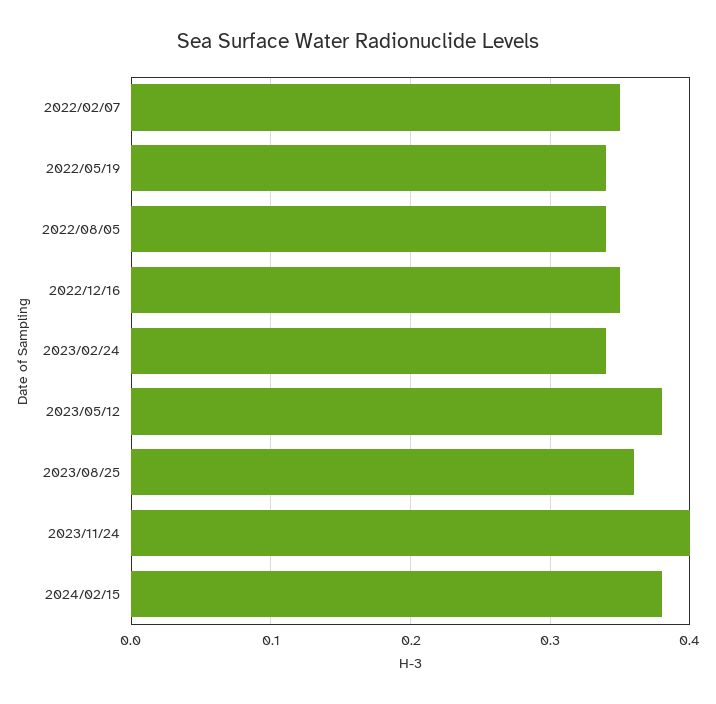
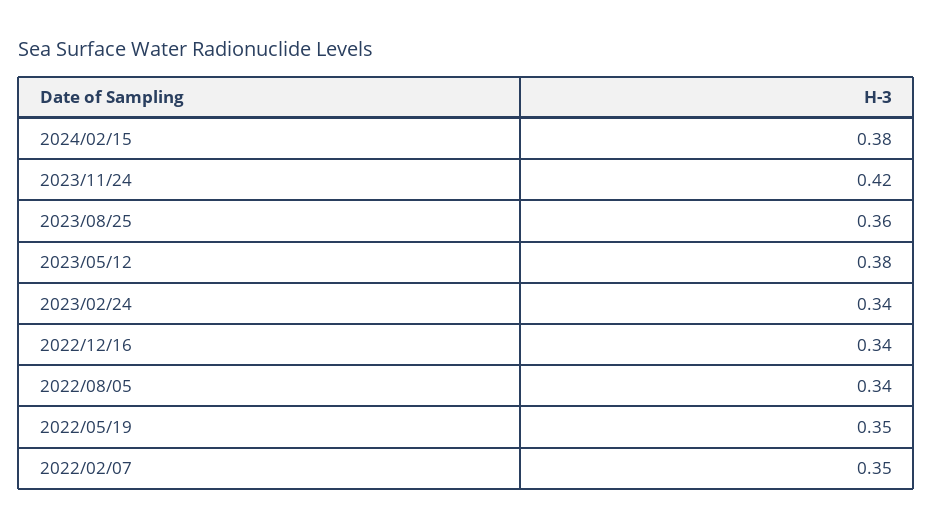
2022/05/19: 0.34 -> 0.35
2022/12/16: 0.35 -> 0.34
2023/11/24: 0.4 -> 0.42

